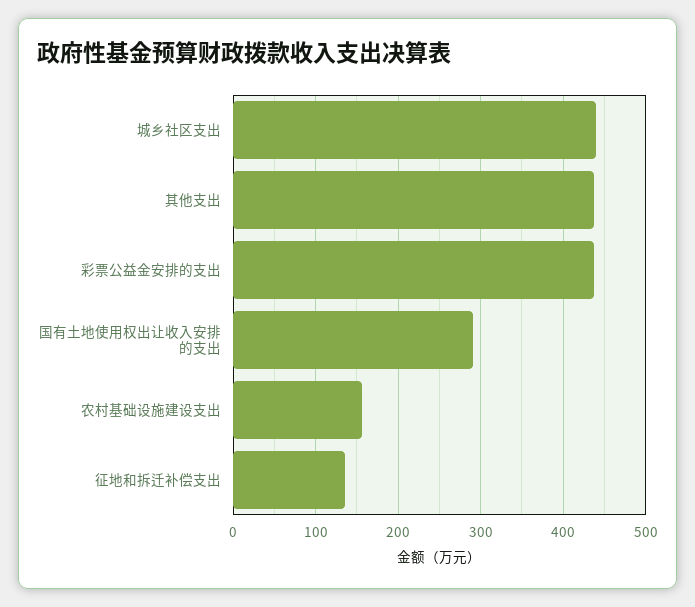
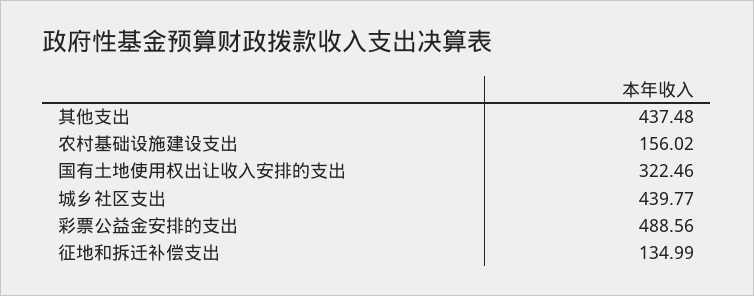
彩票公益金安排的支出: 440 -> 488.56
国有土地使用权出让收入安排的支出: 290 -> 322.46

